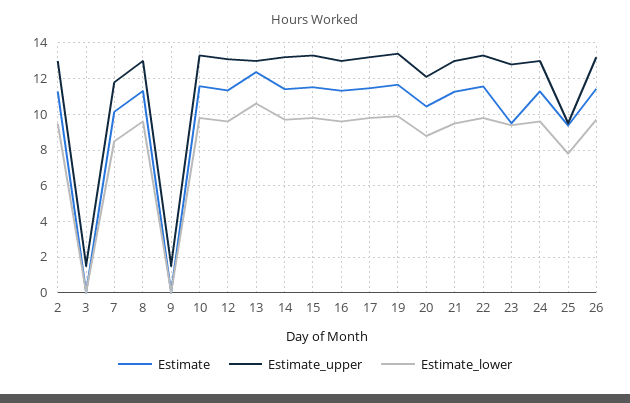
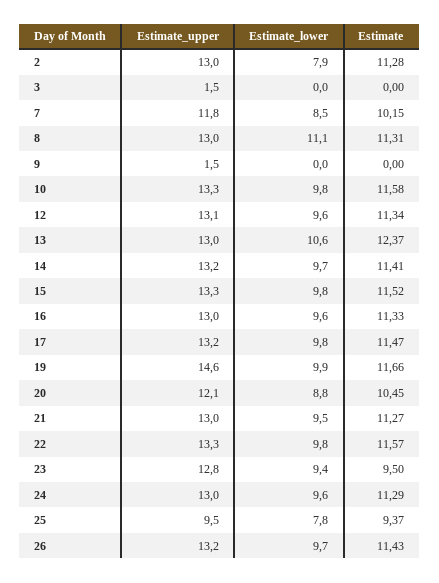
Estimate_lower, 2: 9.5 -> 7.9
Estimate_lower, 8: 9.5 -> 11.1
Estimate_upper, 19: 13.5 -> 14.6

